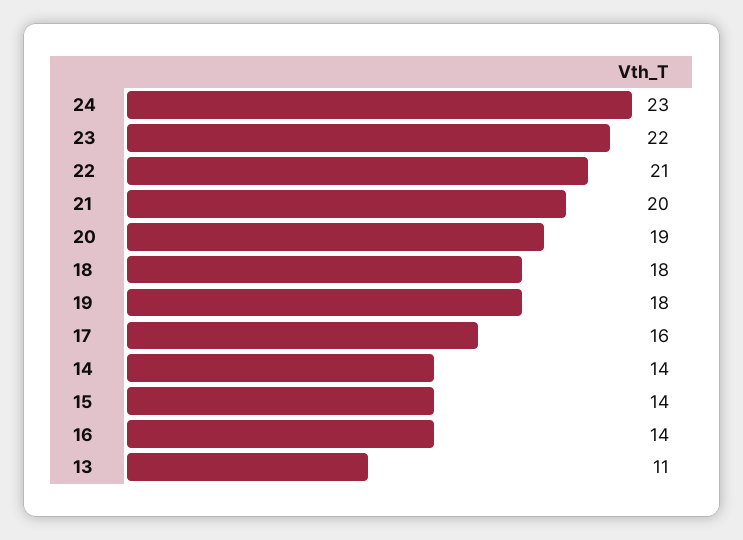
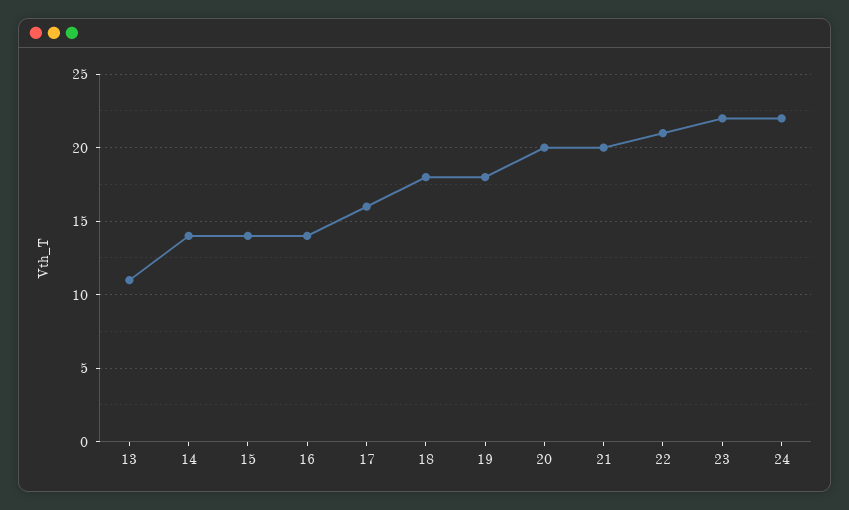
24: 23 -> 22
20: 19 -> 20

